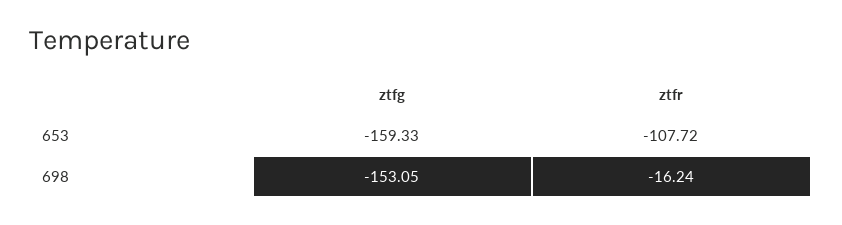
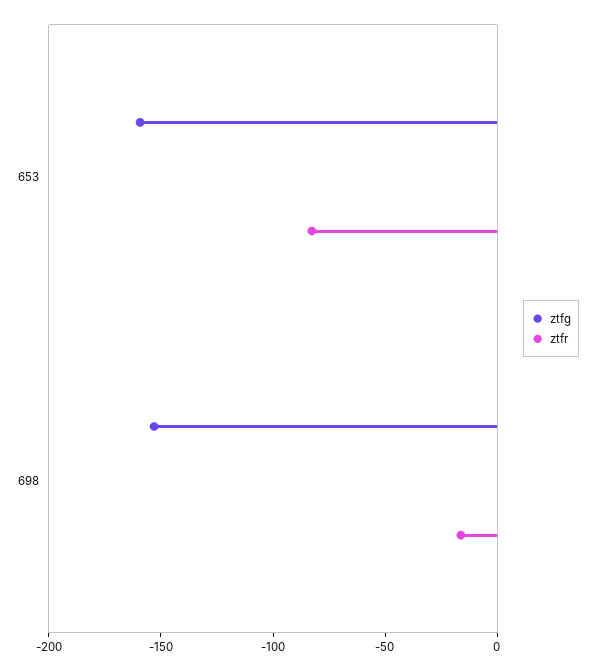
ztfr, 653: -107.72 -> -80

